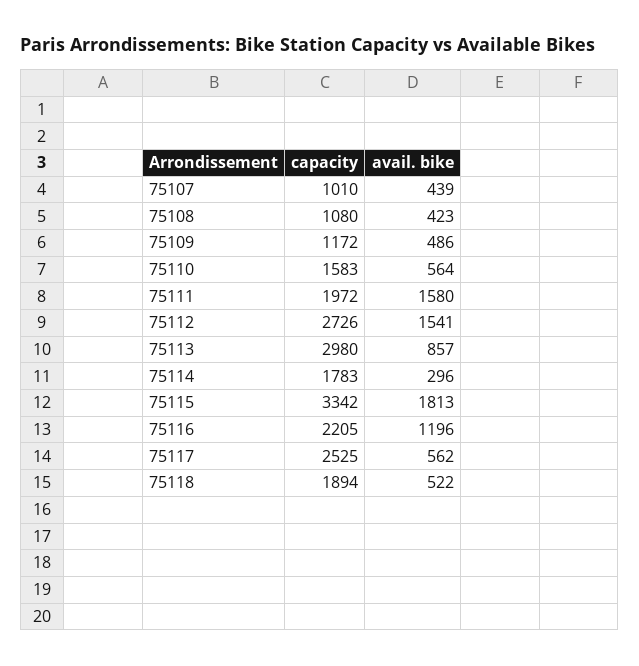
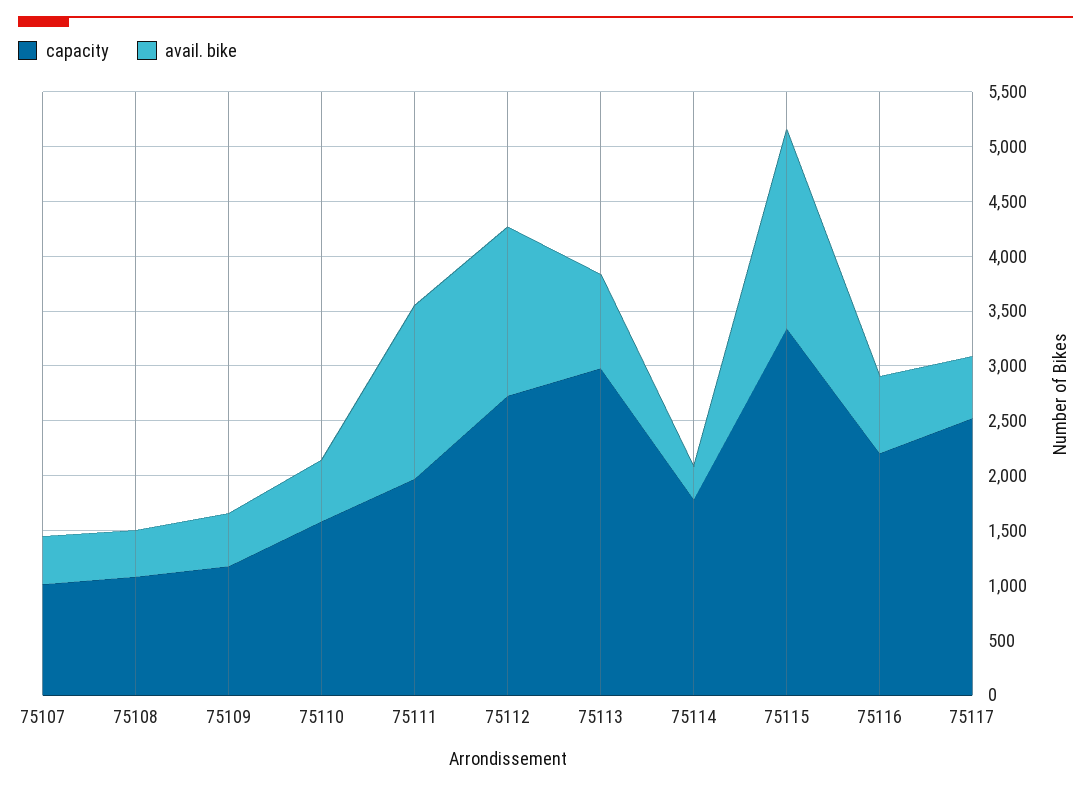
avail. bike, 75116: 1196 -> 700
capacity, 75118: 1894 -> none
avail. bike, 75118: 522 -> none

